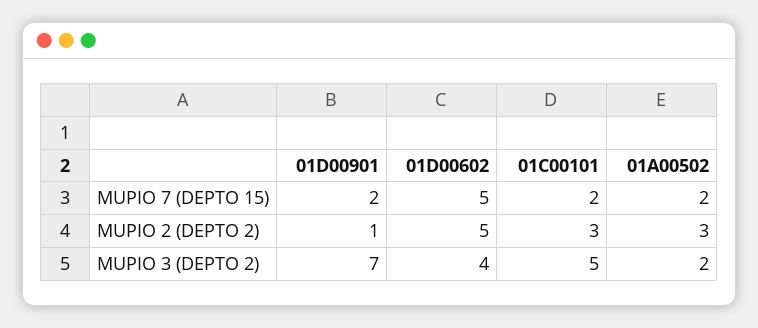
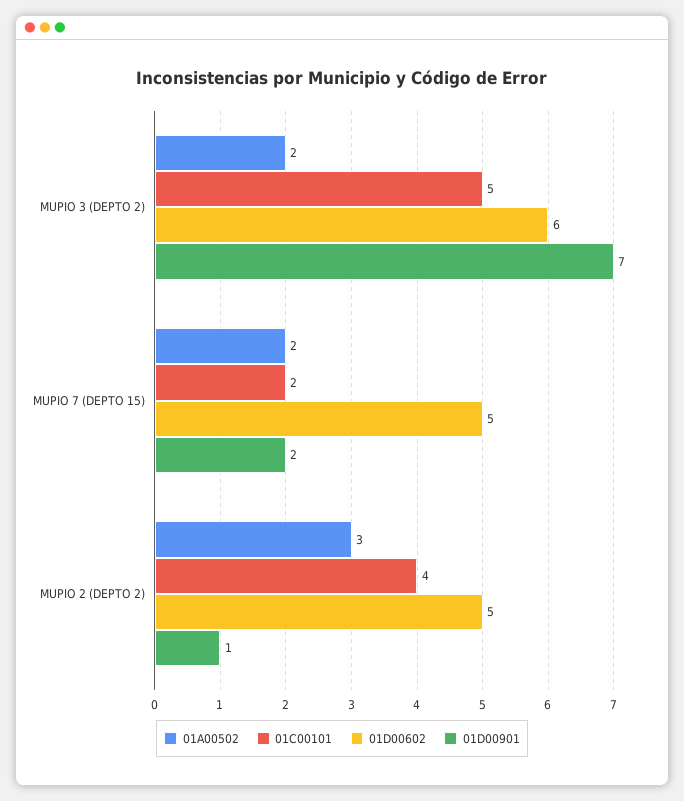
01C00101, MUPIO 2 (DEPTO 2): 3 -> 4
01D00602, MUPIO 3 (DEPTO 2): 4 -> 6

